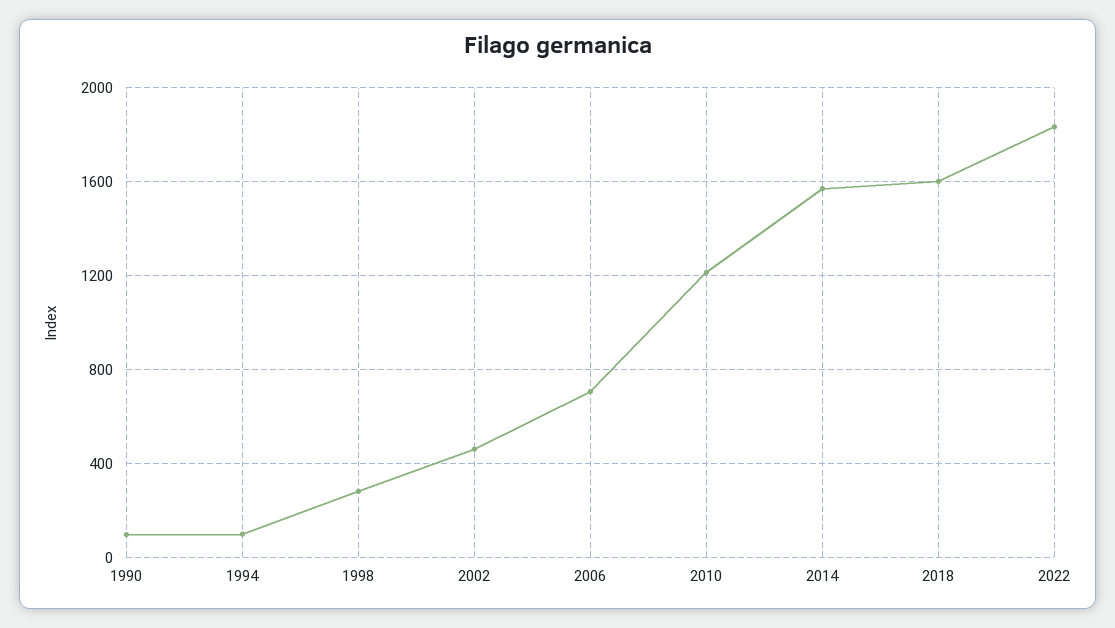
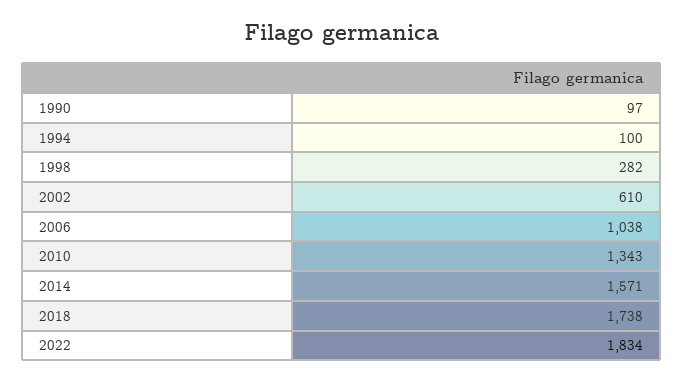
2002: 450 -> 610
2006: 700 -> 1038
2010: 1200 -> 1343
2018: 1600 -> 1738

